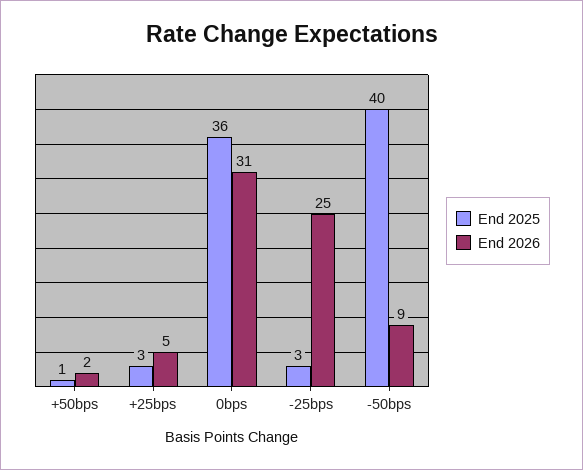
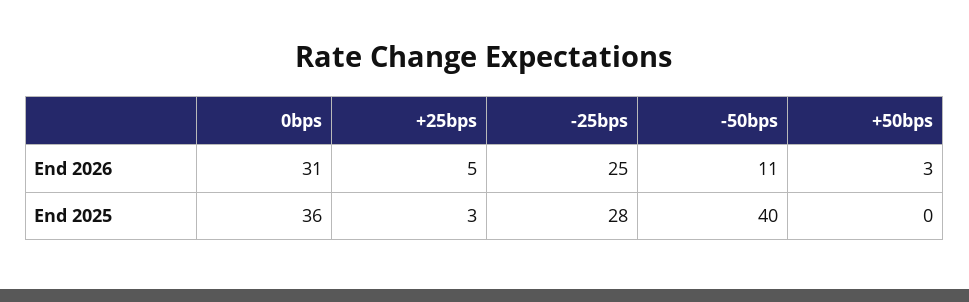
End 2025, +50bps: 1 -> 0
End 2026, +50bps: 2 -> 3
End 2025, -25bps: 3 -> 28
End 2026, -50bps: 9 -> 11

